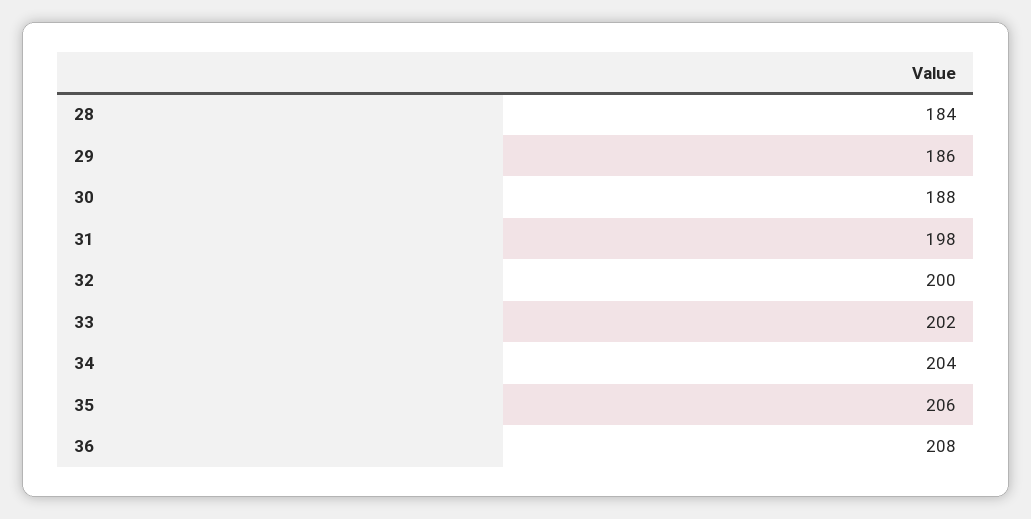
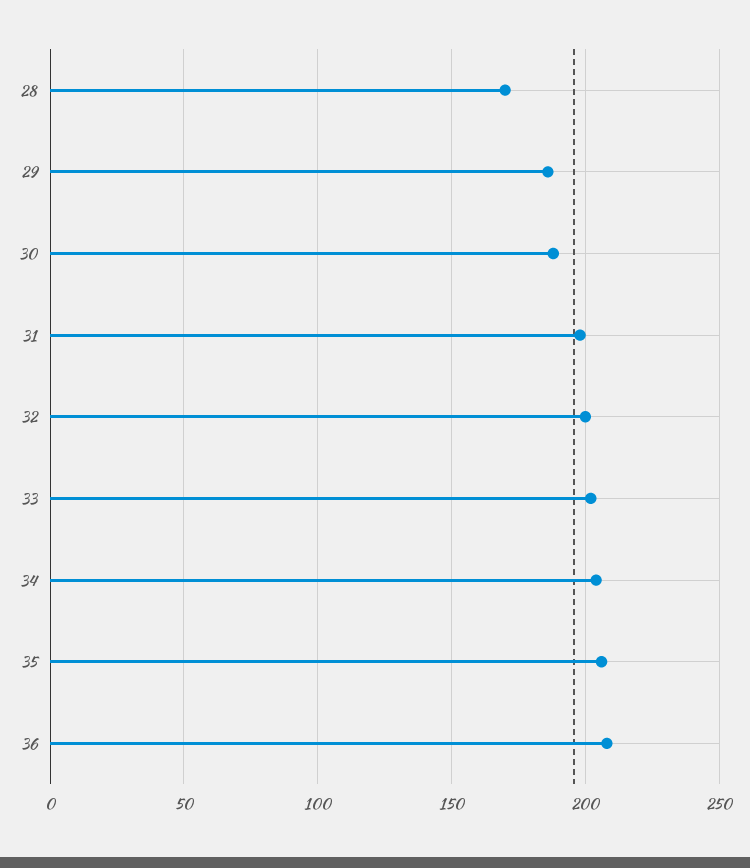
28: 184 -> 170

